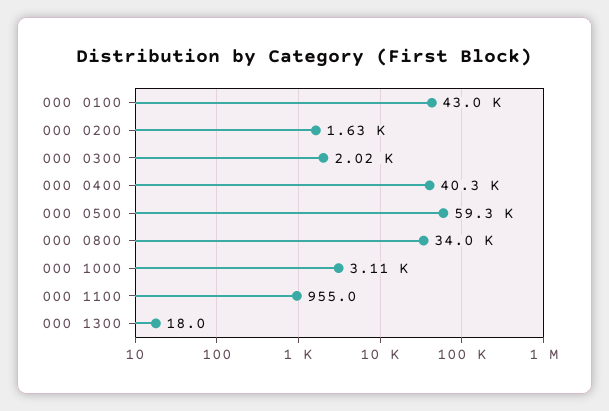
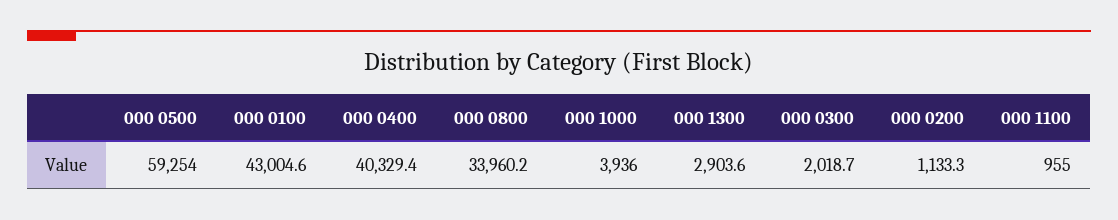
000 0200: 1630 -> 1133.3
000 1000: 3110 -> 3936
000 1300: 18 -> 2903.6

